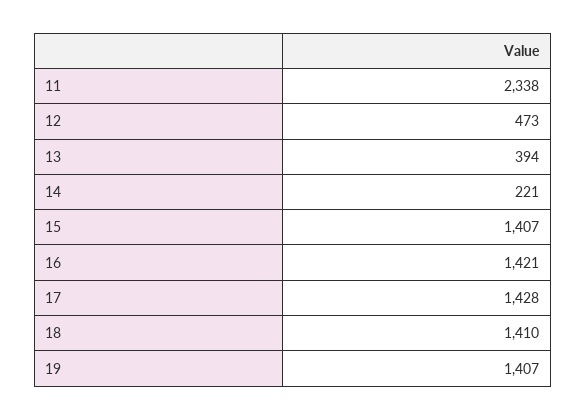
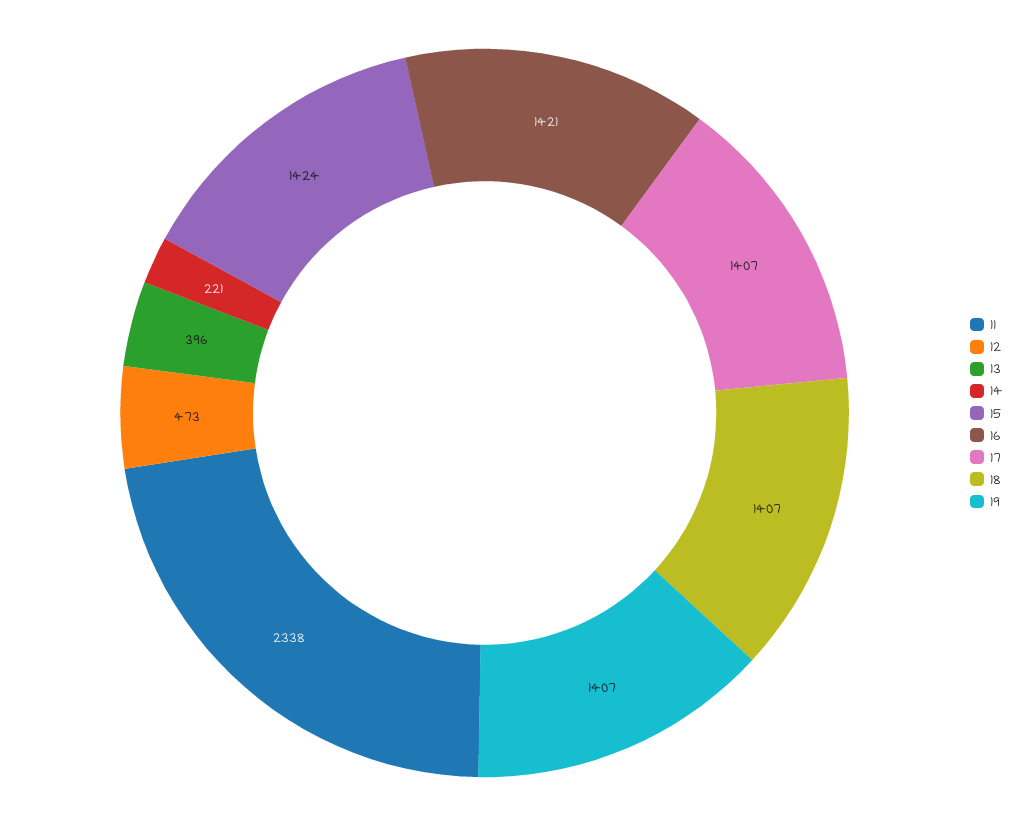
13: 394 -> 396
15: 1407 -> 1424
17: 1428 -> 1407
18: 1410 -> 1407

